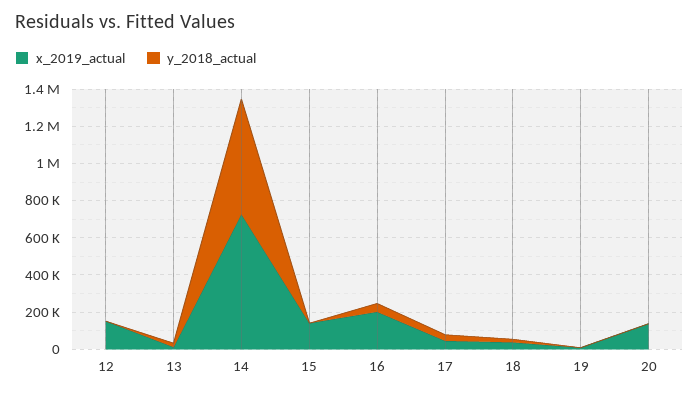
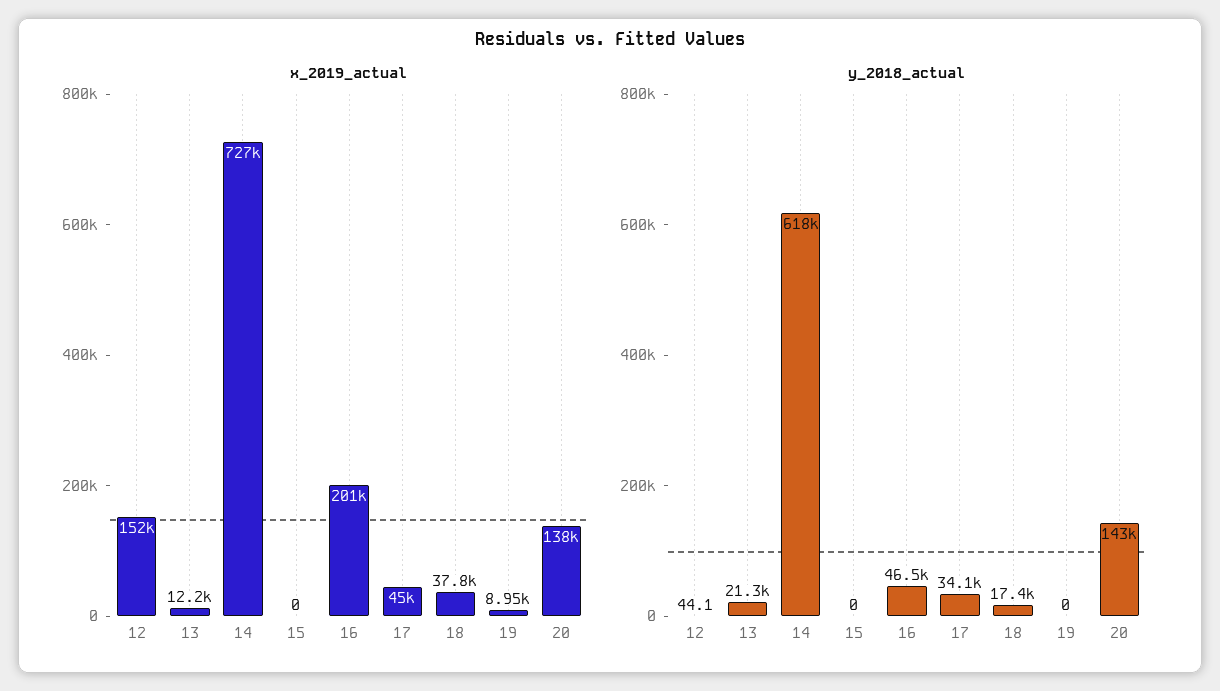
x_2019_actual, 15: 150000 -> 0
y_2018_actual, 20: 0 -> 143000

